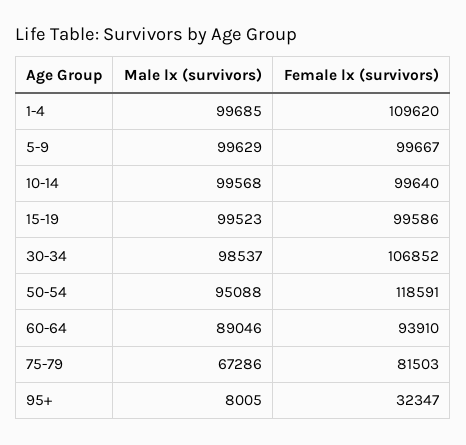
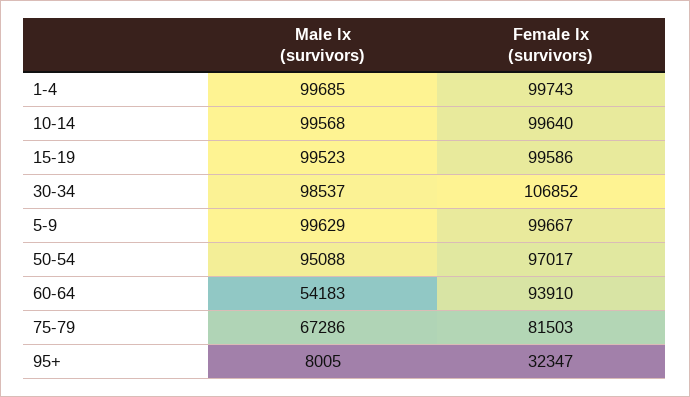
Female lx (survivors), 1-4: 109620 -> 99743
Female lx (survivors), 50-54: 118591 -> 97017
Male lx (survivors), 60-64: 89046 -> 54183

